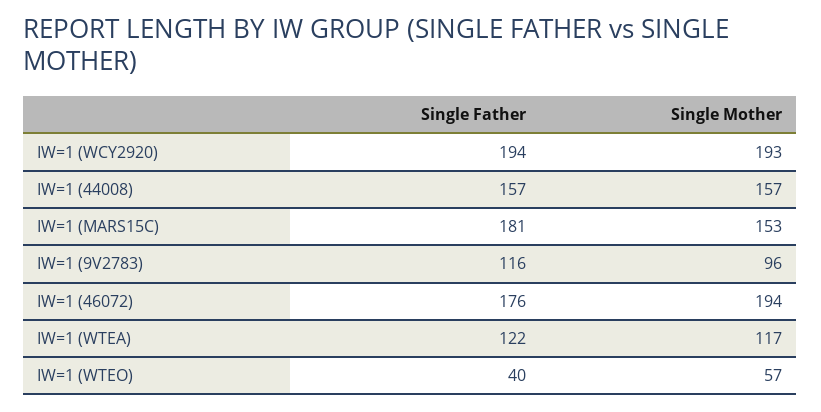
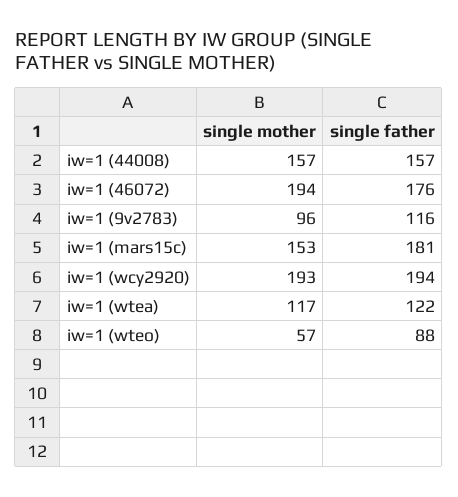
Single Father, IW=1 (WTEO): 40 -> 88

